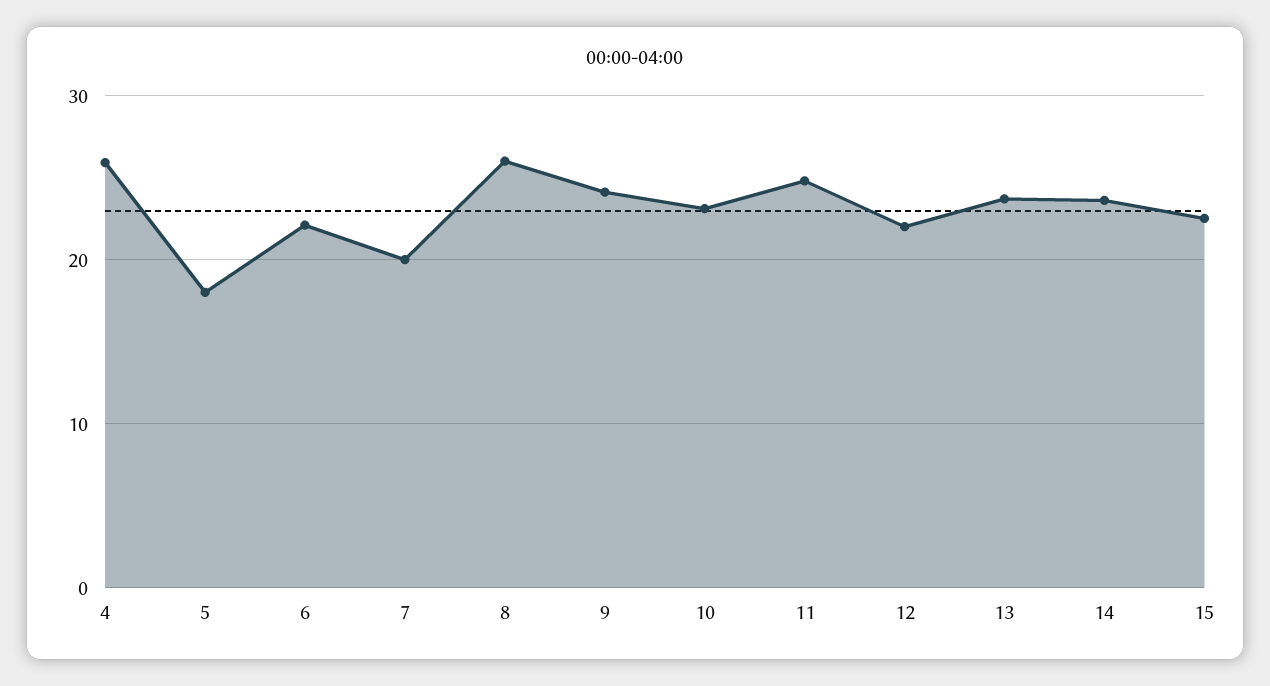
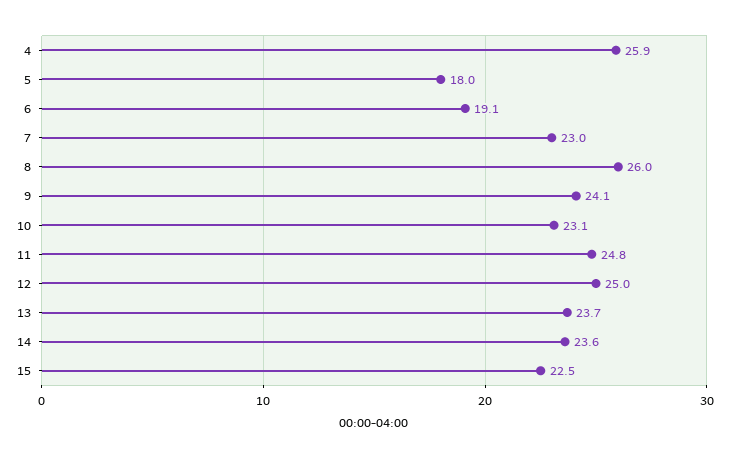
6: 22 -> 19.1
7: 20 -> 23
12: 22 -> 25

